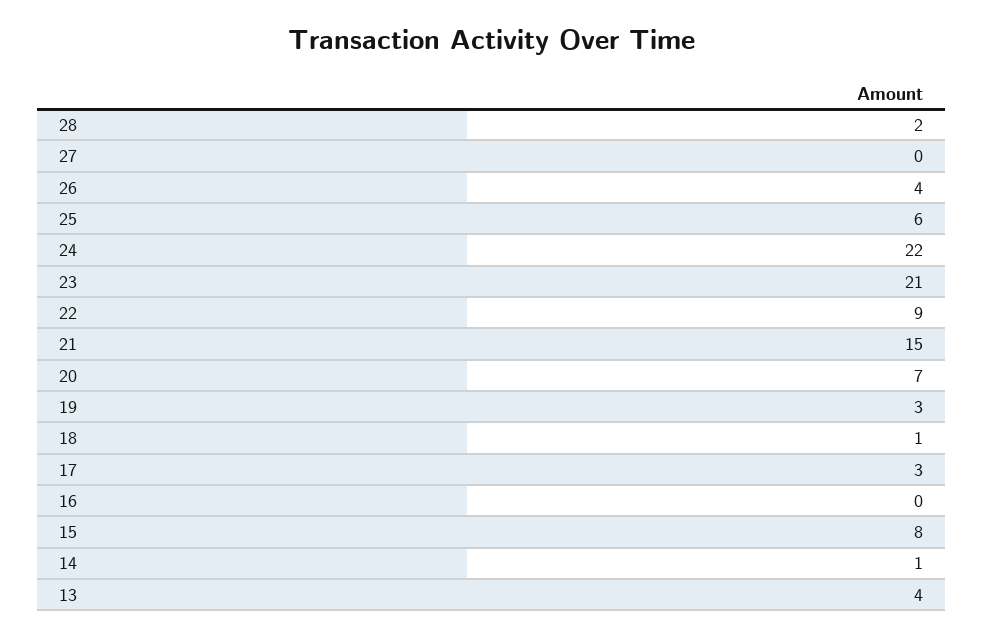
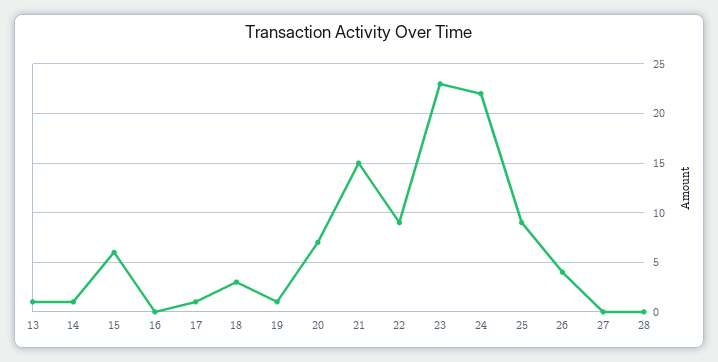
28: 2 -> 0
25: 6 -> 9
23: 21 -> 23
19: 3 -> 1
18: 1 -> 3
17: 3 -> 1
15: 8 -> 6
13: 4 -> 1

